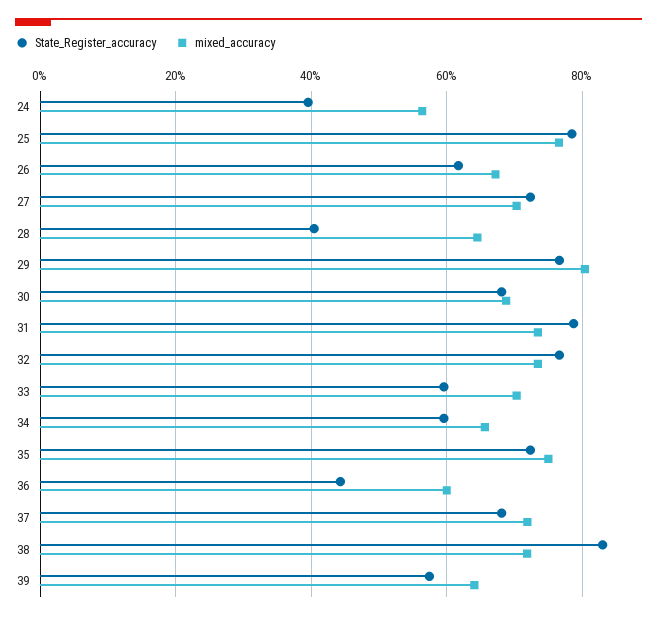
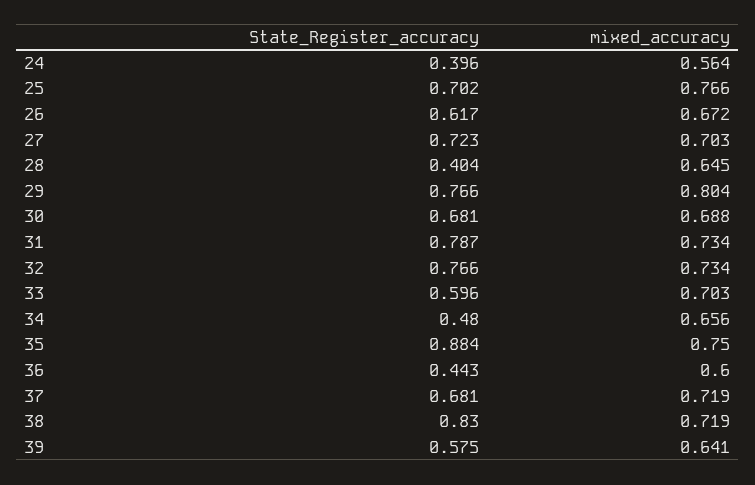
State_Register_accuracy, 25: 0.78 -> 0.702
State_Register_accuracy, 34: 0.6 -> 0.48
State_Register_accuracy, 35: 0.72 -> 0.884

